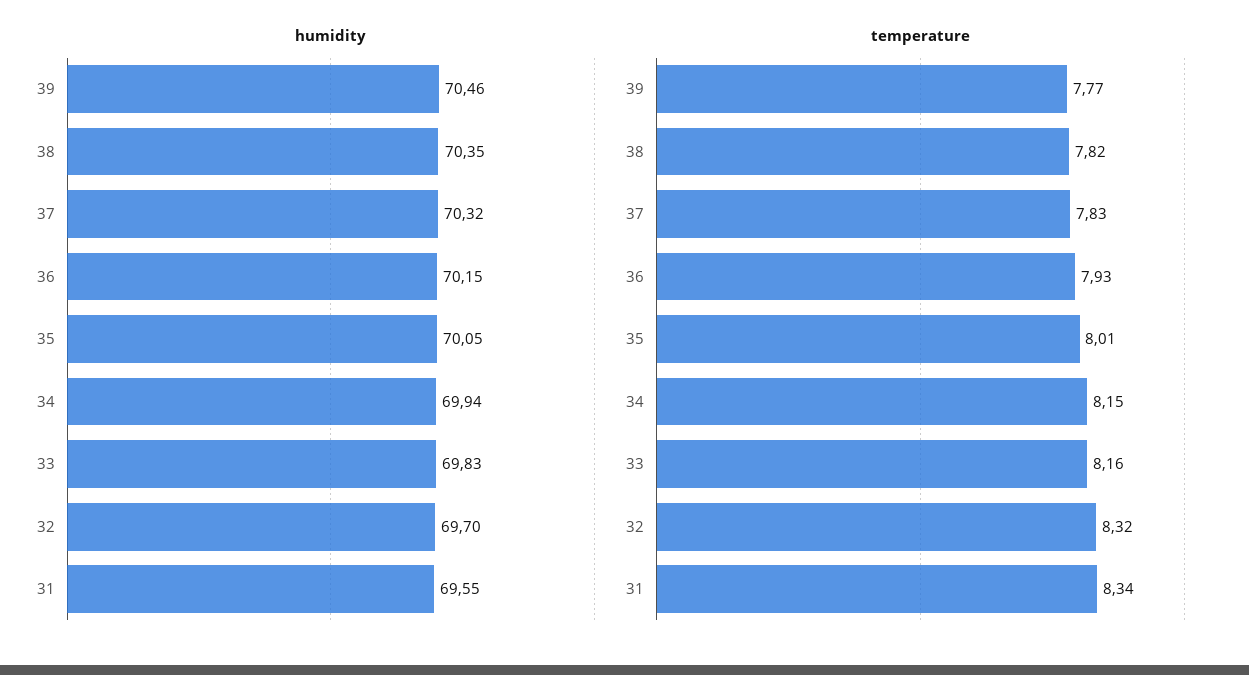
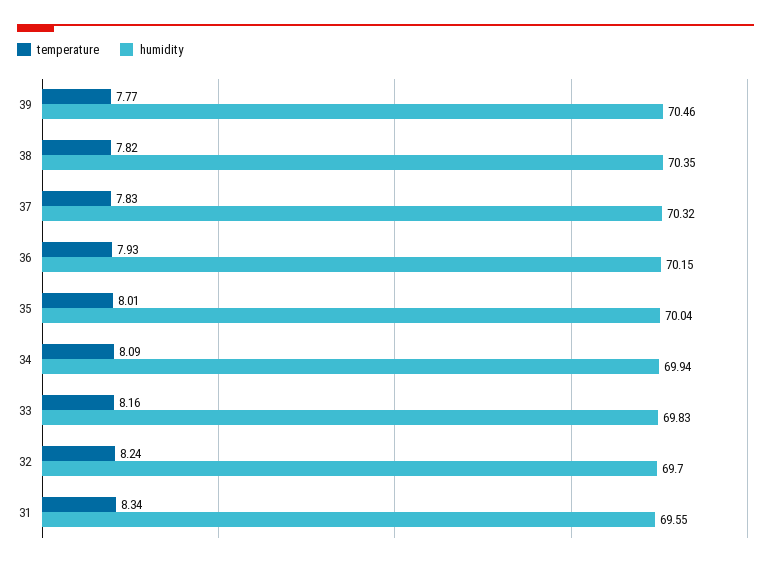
humidity, 35: 70.05 -> 70.04
temperature, 34: 8.15 -> 8.09
temperature, 32: 8.32 -> 8.24

